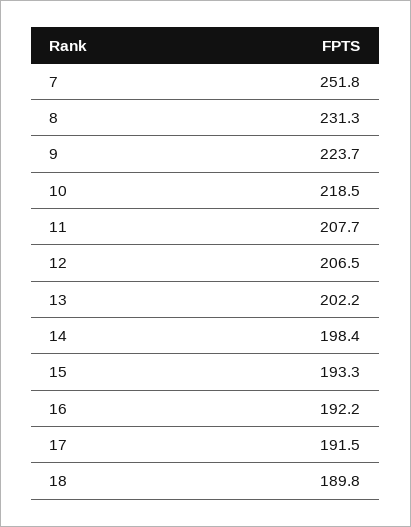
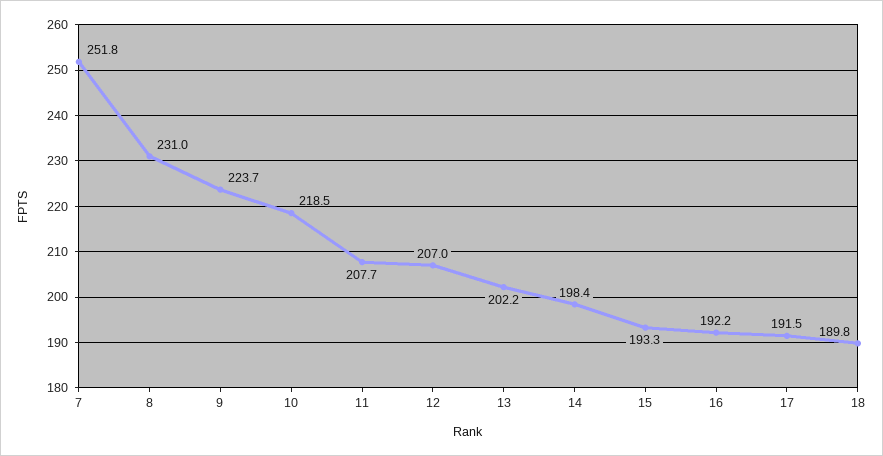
8: 231.3 -> 231
12: 206.5 -> 207

